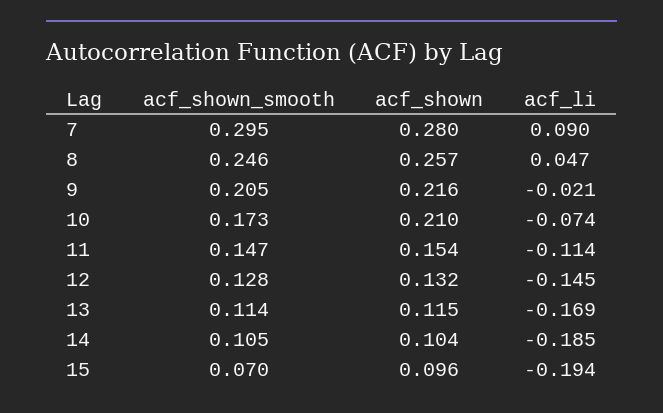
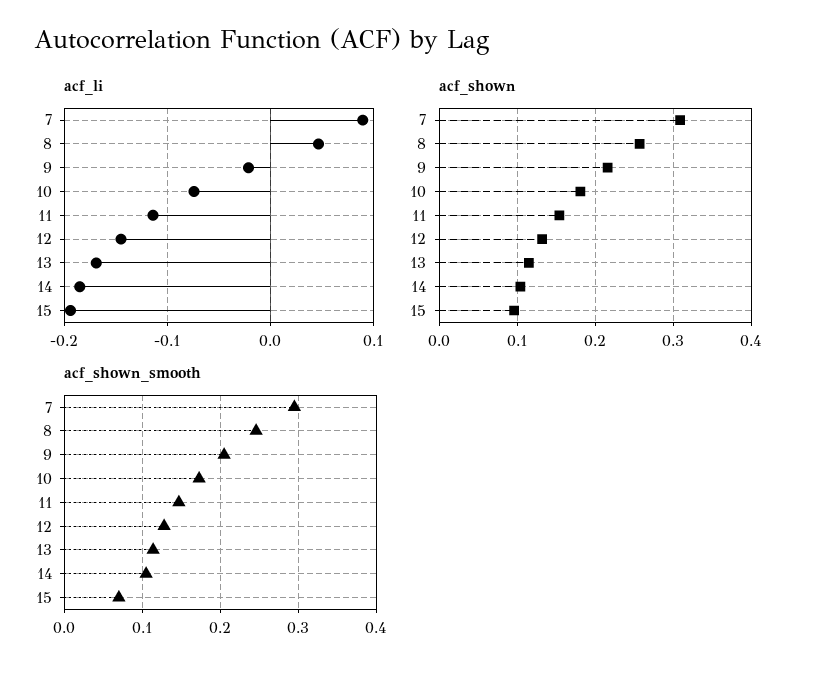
acf_shown, 7: 0.28 -> 0.31
acf_shown, 10: 0.21 -> 0.18

